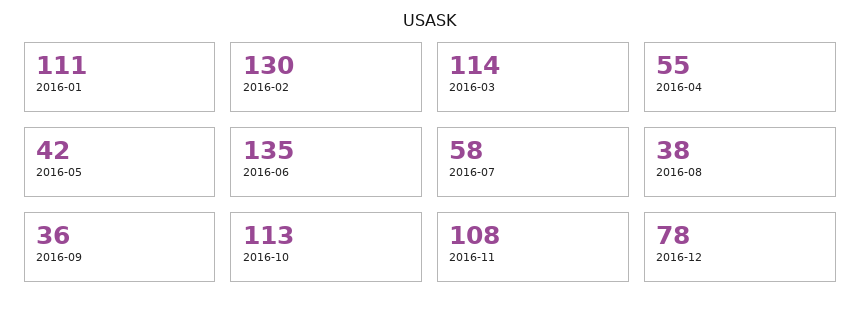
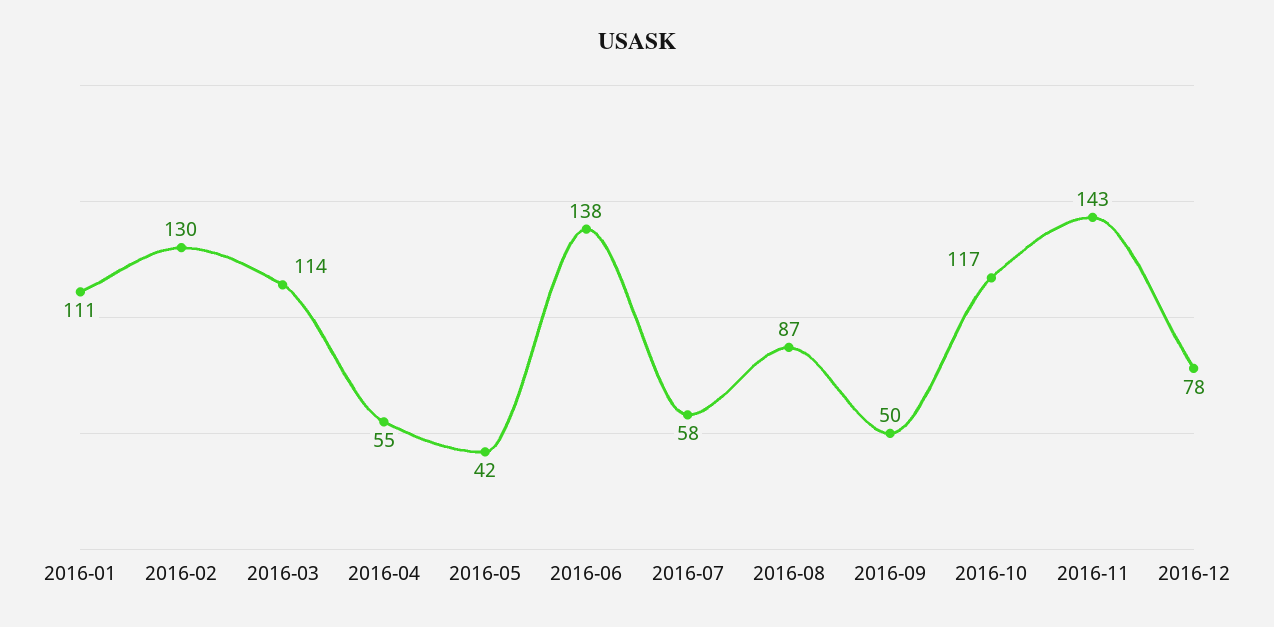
2016-06: 135 -> 138
2016-08: 38 -> 87
2016-09: 36 -> 50
2016-10: 113 -> 117
2016-11: 108 -> 143

